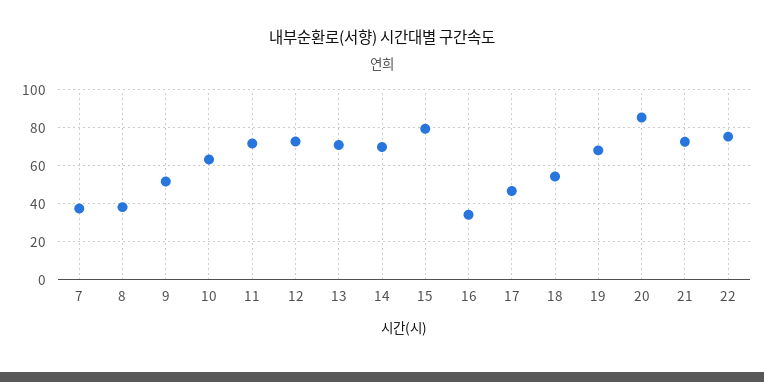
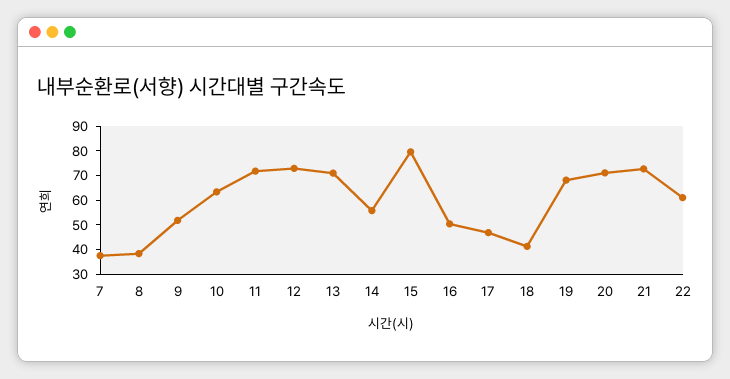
14: 70 -> 55
16: 35 -> 50
18: 55 -> 40
20: 85 -> 70
22: 75 -> 60

